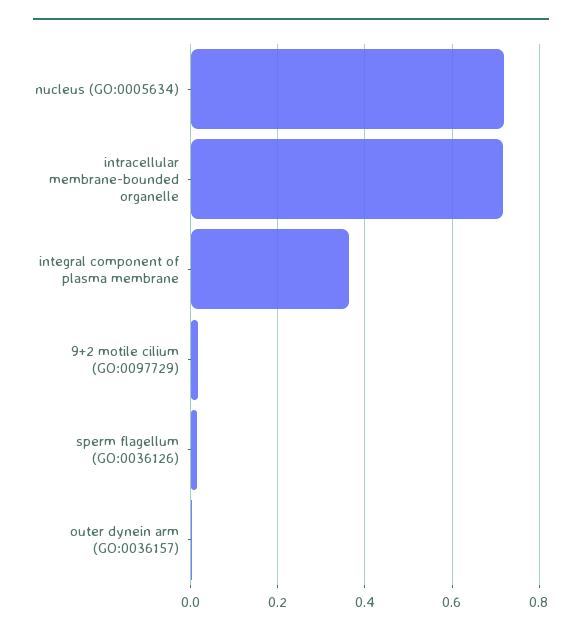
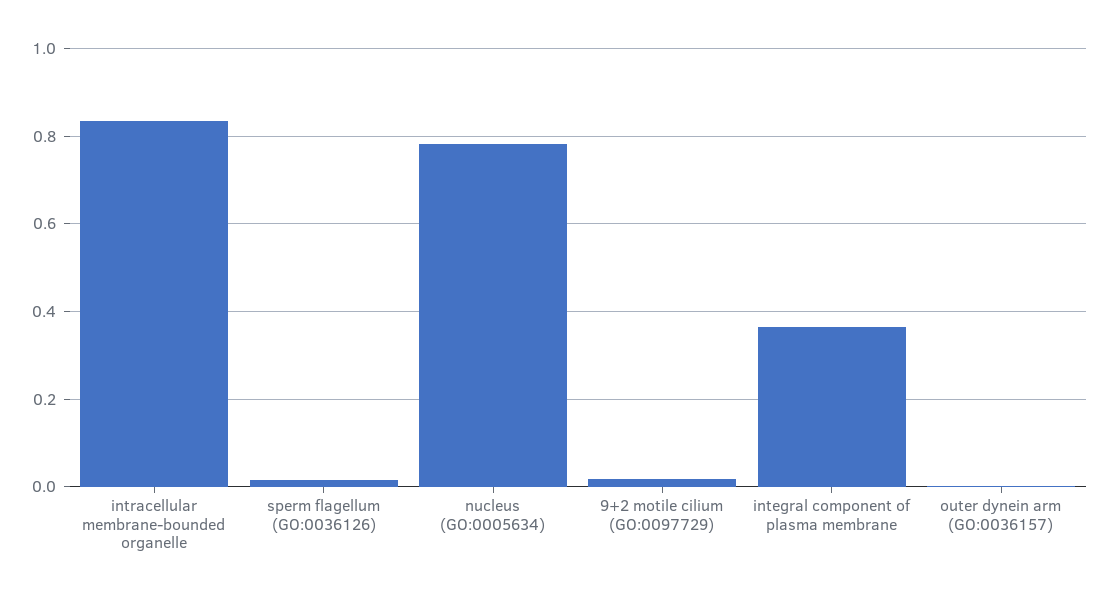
nucleus (GO:0005634): 0.72 -> 0.78
intracellular membrane-bounded organelle: 0.72 -> 0.84

